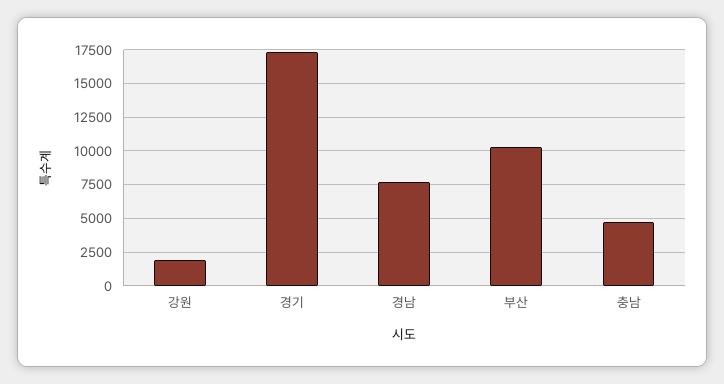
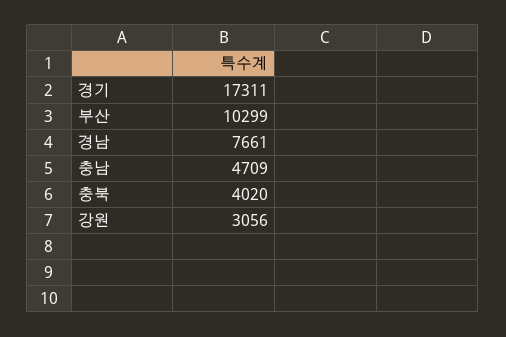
강원: 2000 -> 3056
충북: none -> 4020

